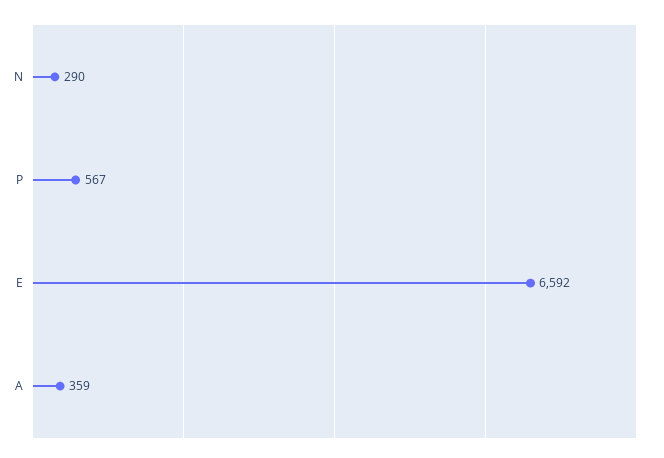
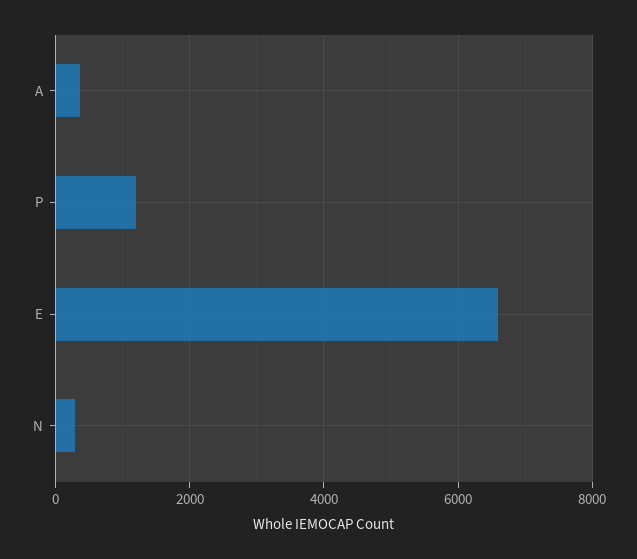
P: 567 -> 1200

